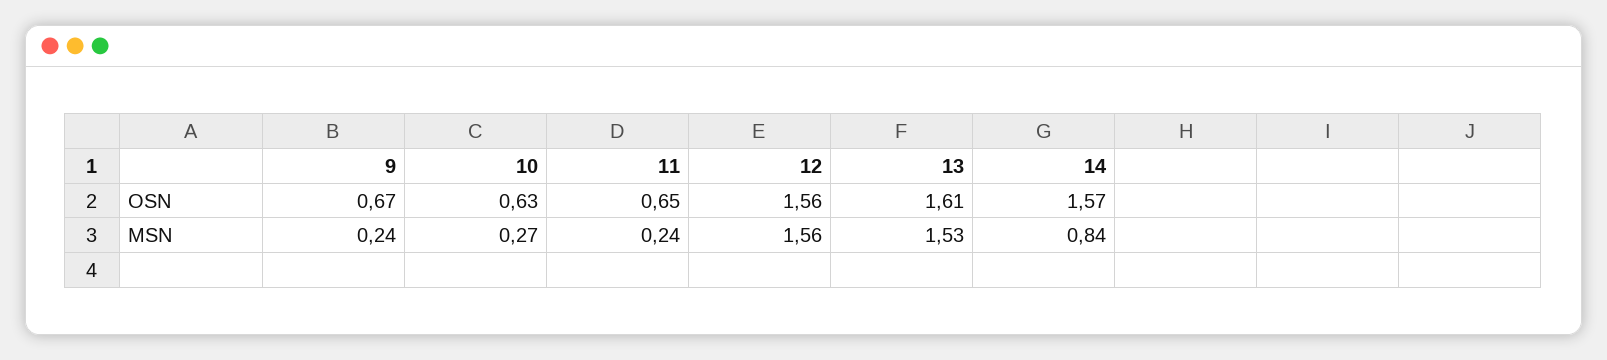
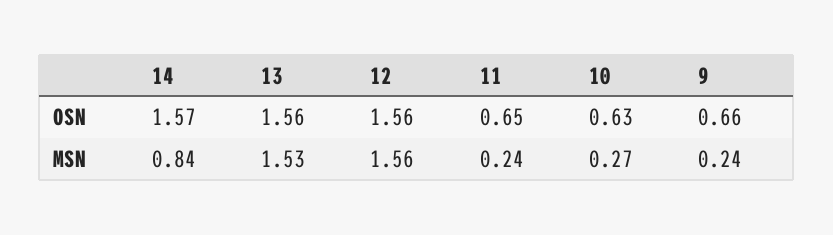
9, OSN: 0.67 -> 0.66
13, OSN: 1.61 -> 1.56

